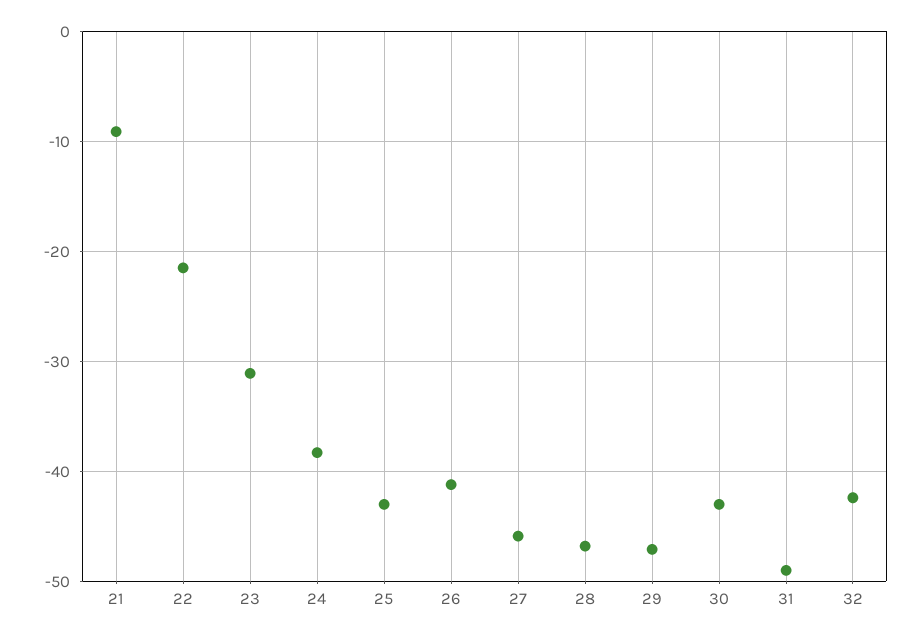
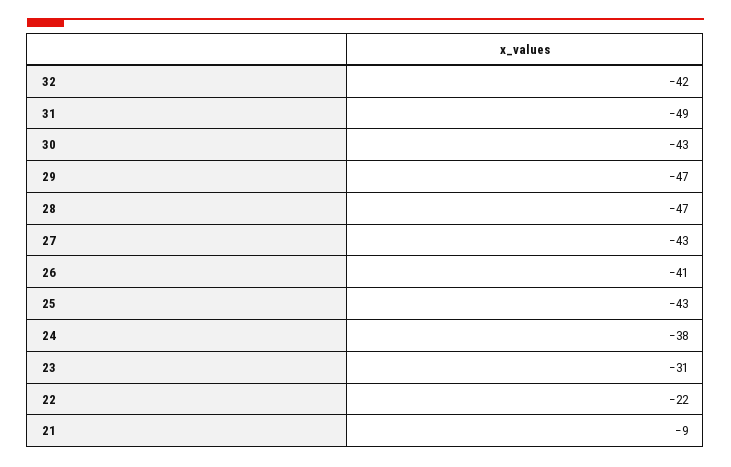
27: -46 -> -43

